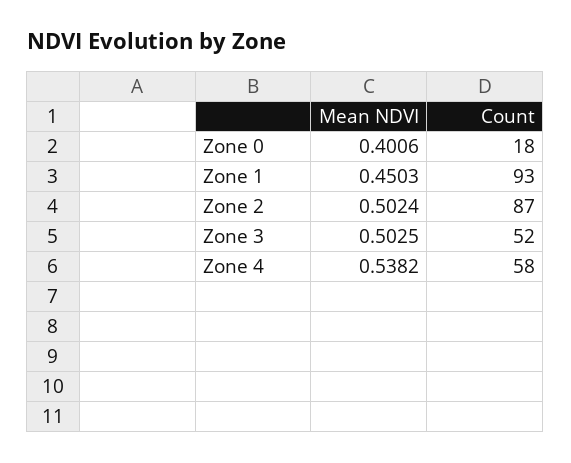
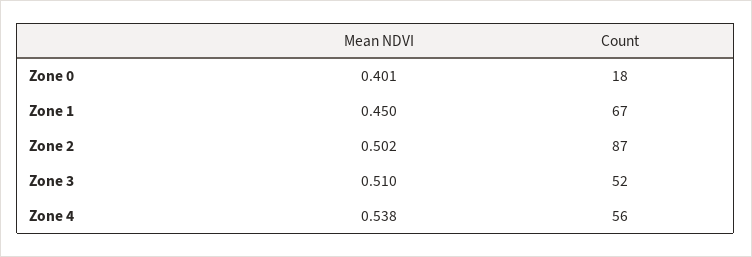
Count, Zone 1: 93 -> 67
Mean NDVI, Zone 3: 0.5025 -> 0.51
Count, Zone 4: 58 -> 56

